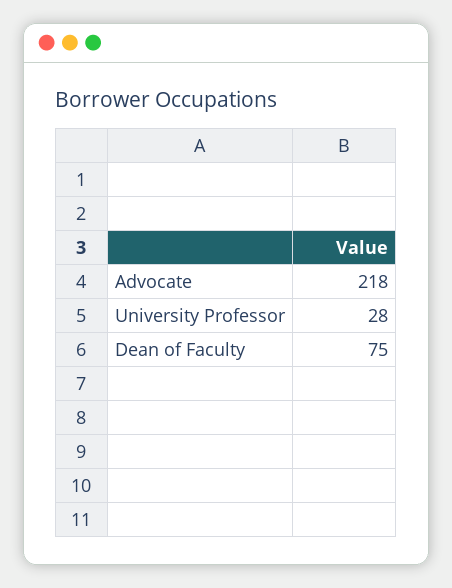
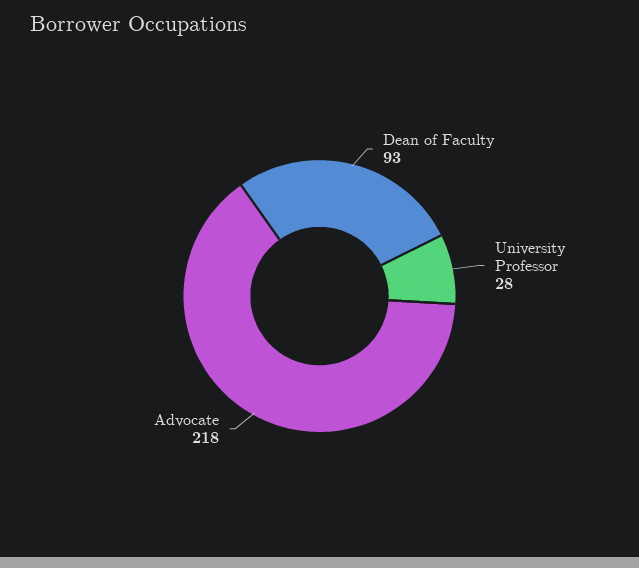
Dean of Faculty: 75 -> 93

